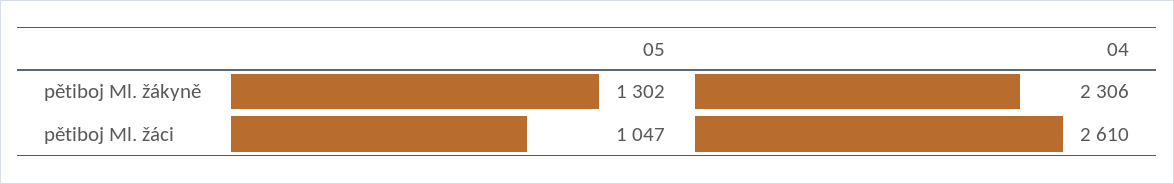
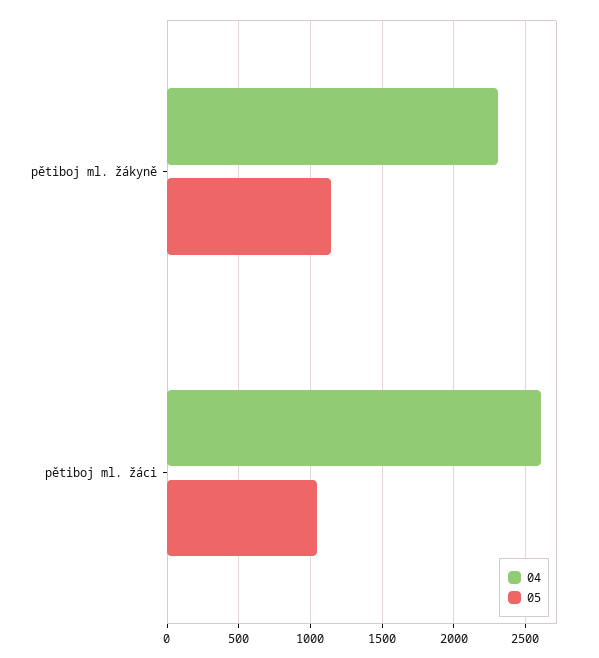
05, pětiboj Ml. žákyně: 1302 -> 1150

